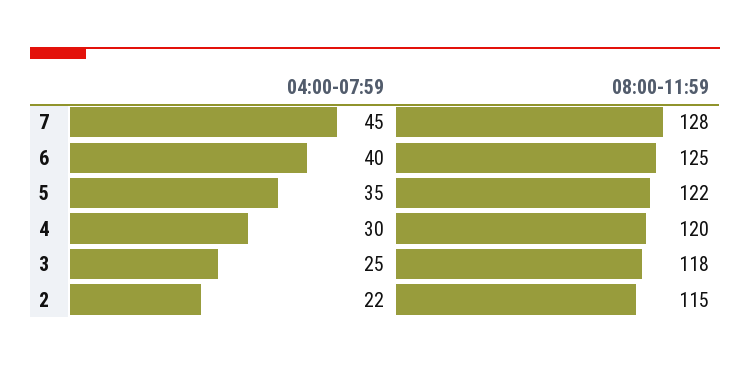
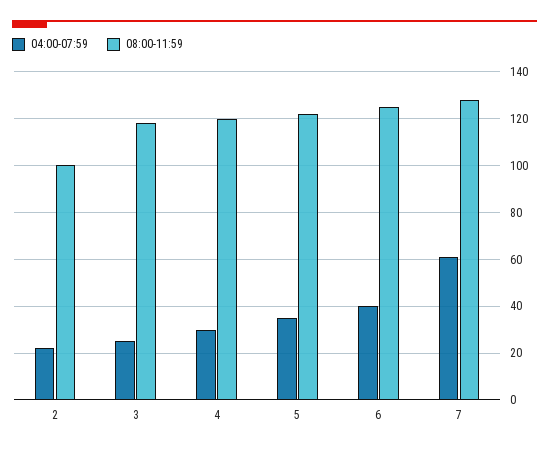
04:00-07:59, 7: 45 -> 60
08:00-11:59, 2: 115 -> 100

